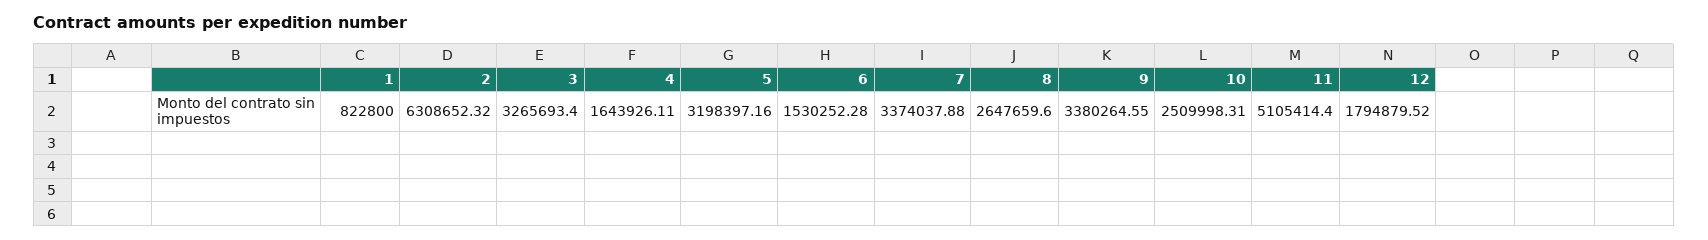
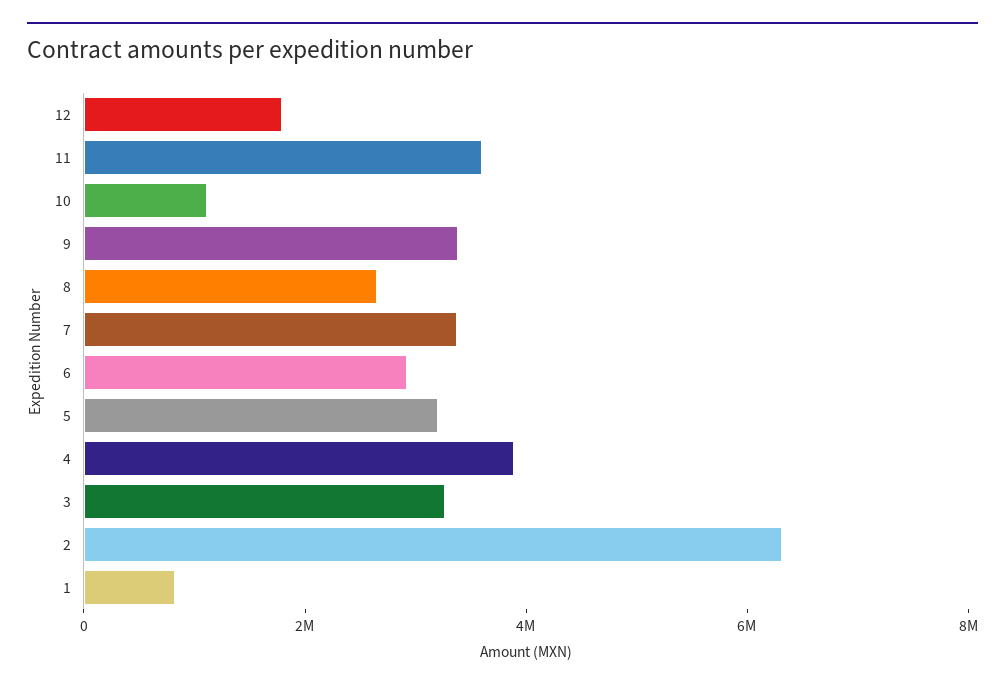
4: 1643926.11 -> 4000000
6: 1530252.28 -> 3000000
10: 2509998.31 -> 1000000
11: 5105414.4 -> 3500000

